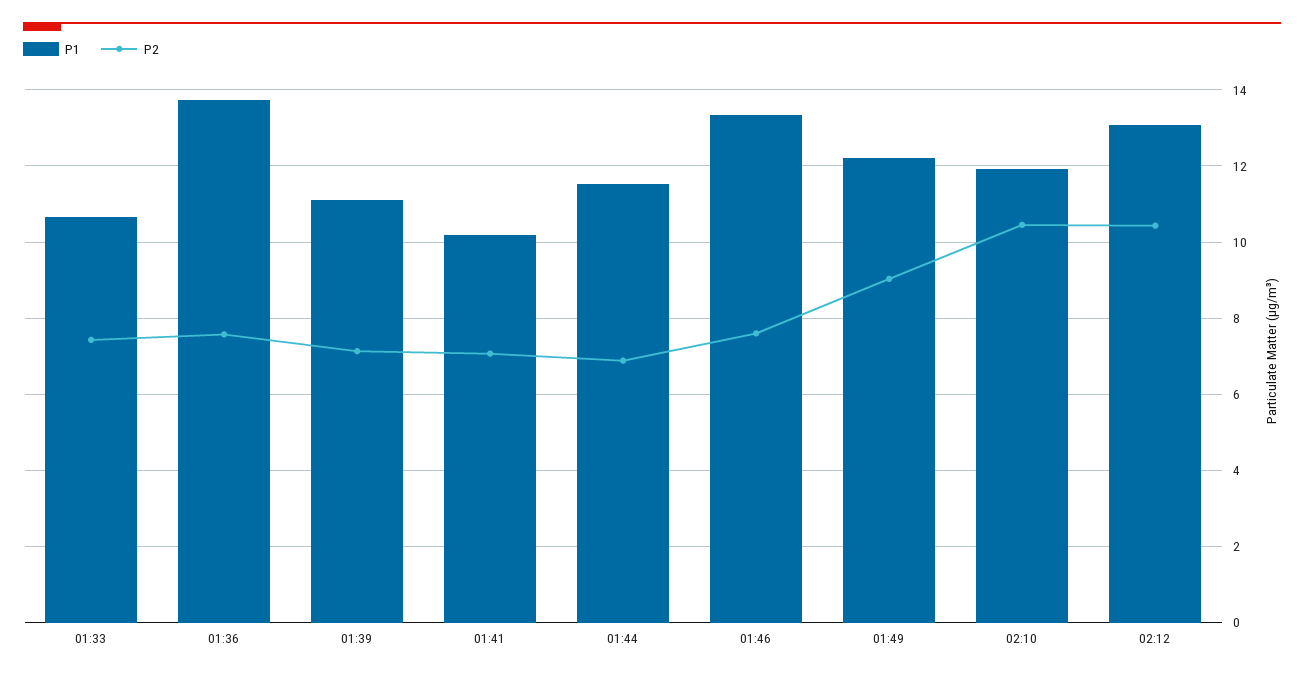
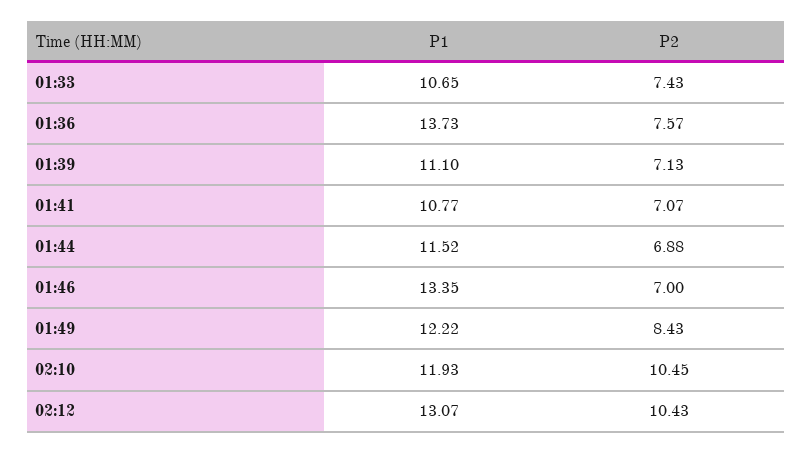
P1, 01:41: 10.2 -> 10.77
P2, 01:46: 7.6 -> 7
P2, 01:49: 9 -> 8.43

